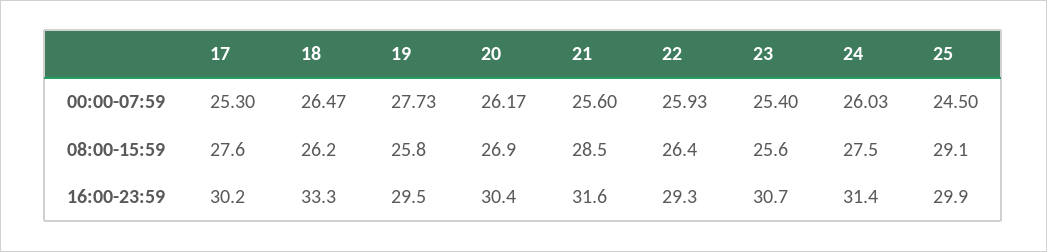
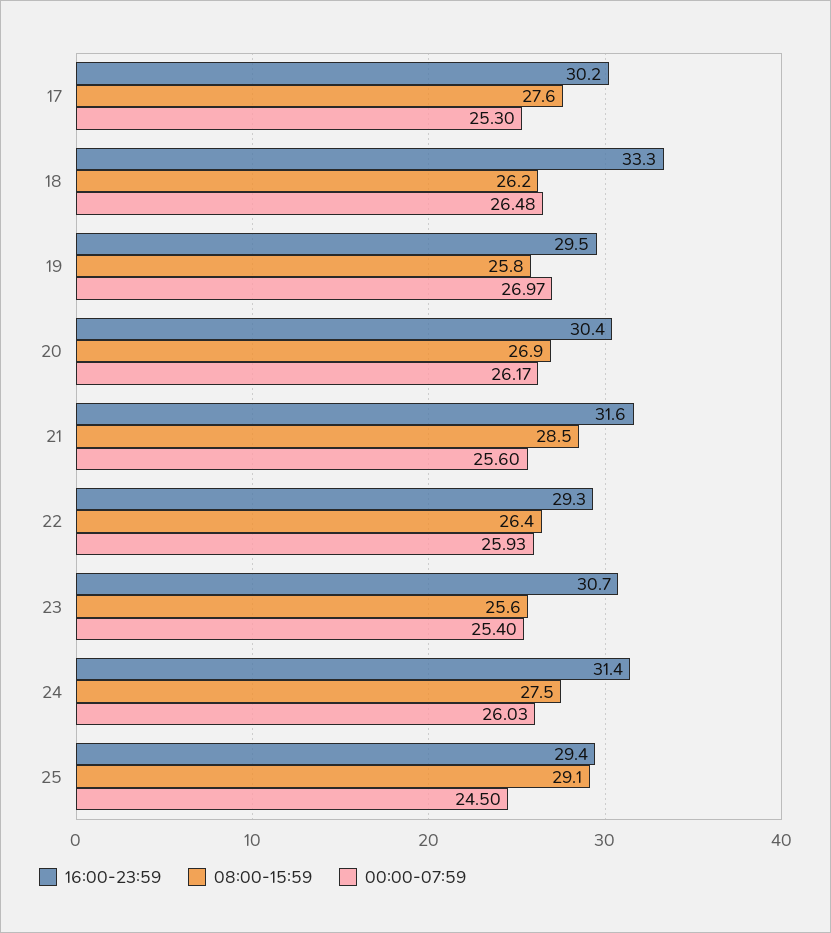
00:00-07:59, 18: 26.47 -> 26.48
00:00-07:59, 19: 27.73 -> 26.97
16:00-23:59, 25: 29.9 -> 29.4

